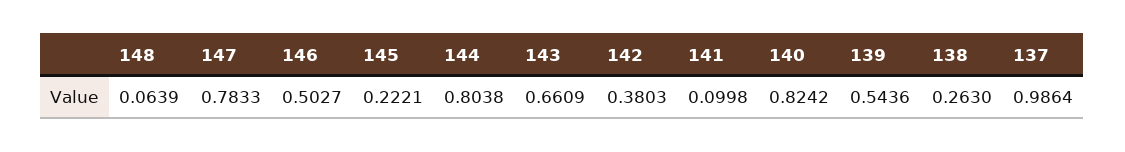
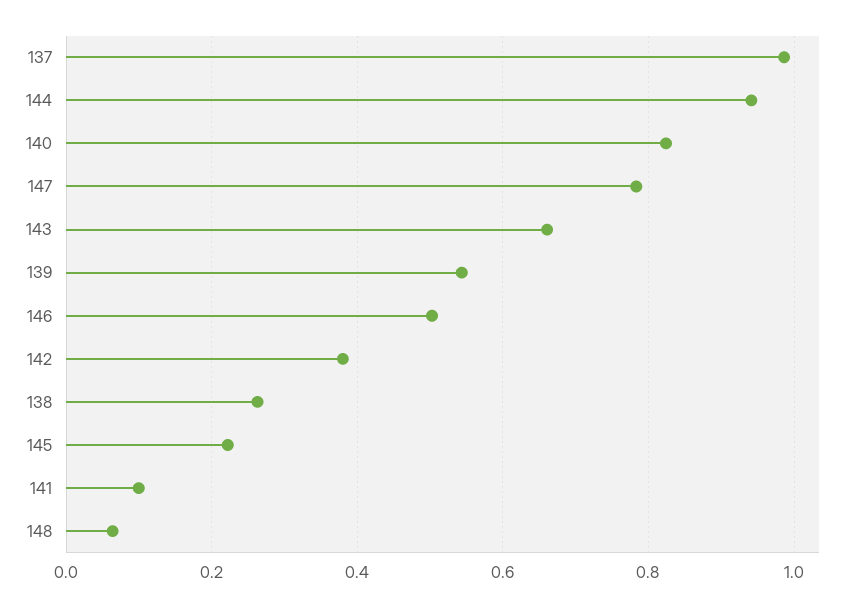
144: 0.8038 -> 0.94

